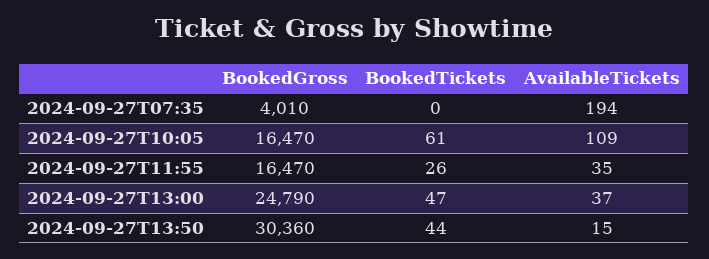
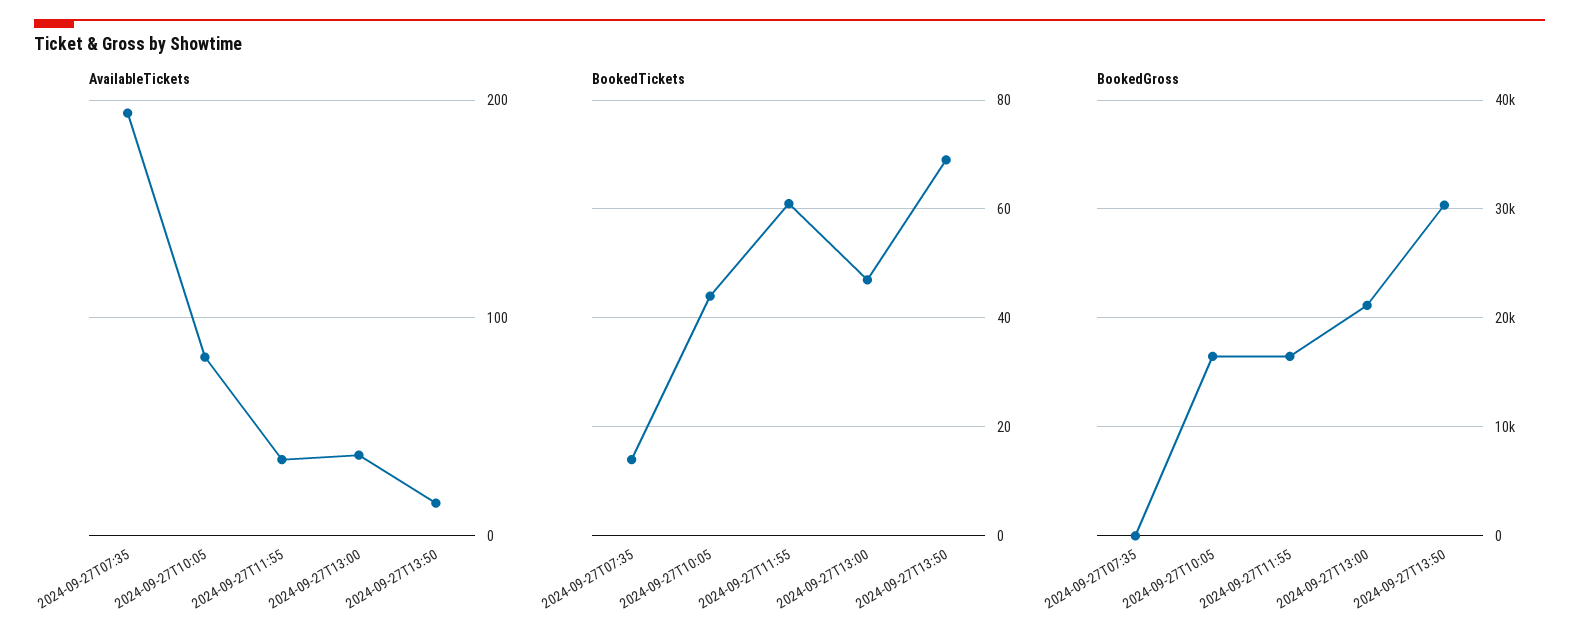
BookedGross, 2024-09-27T07:35: 4010 -> 0
BookedTickets, 2024-09-27T07:35: 0 -> 15
BookedTickets, 2024-09-27T10:05: 61 -> 45
AvailableTickets, 2024-09-27T10:05: 109 -> 80
BookedTickets, 2024-09-27T11:55: 26 -> 60
BookedGross, 2024-09-27T13:00: 24790 -> 21000
BookedTickets, 2024-09-27T13:50: 44 -> 70

